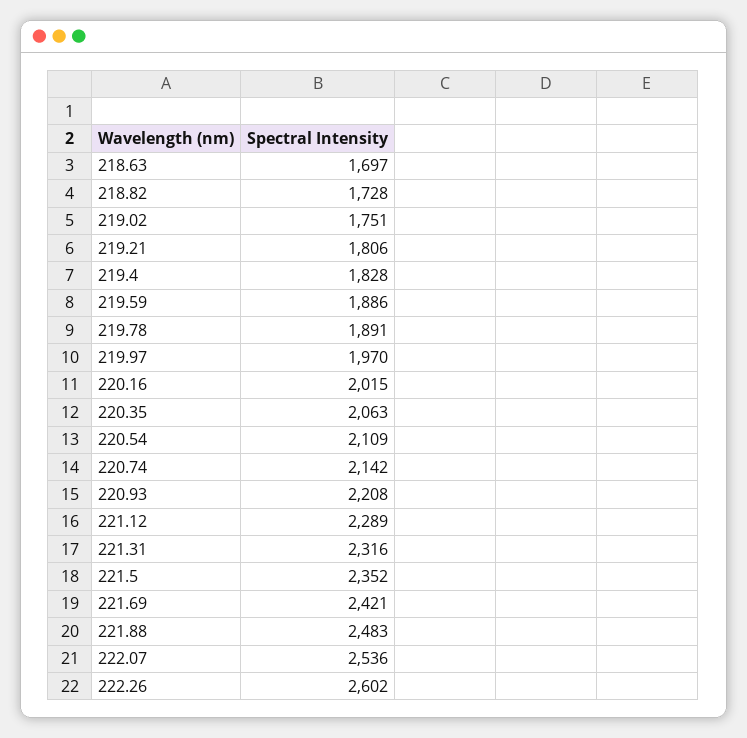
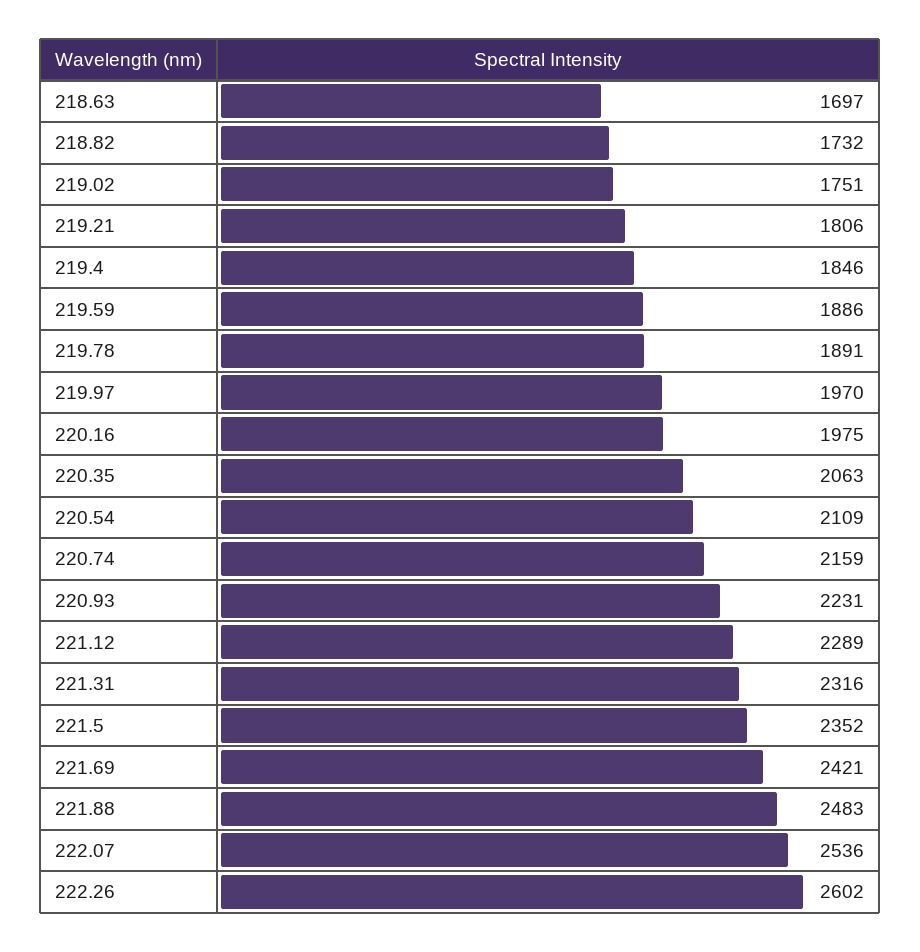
218.82: 1728 -> 1732
219.4: 1828 -> 1846
220.16: 2015 -> 1975
220.74: 2142 -> 2159
220.93: 2208 -> 2231

